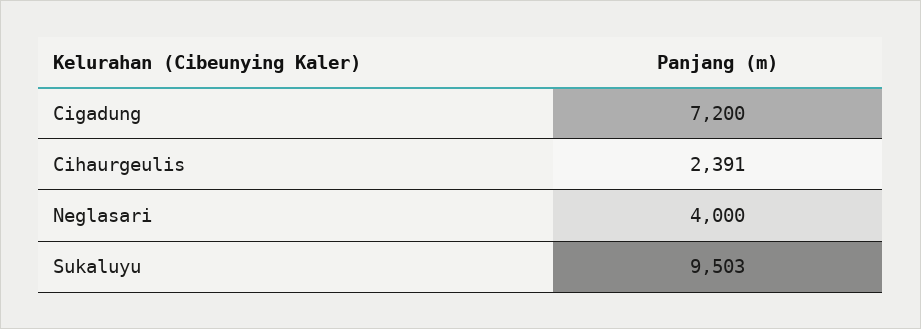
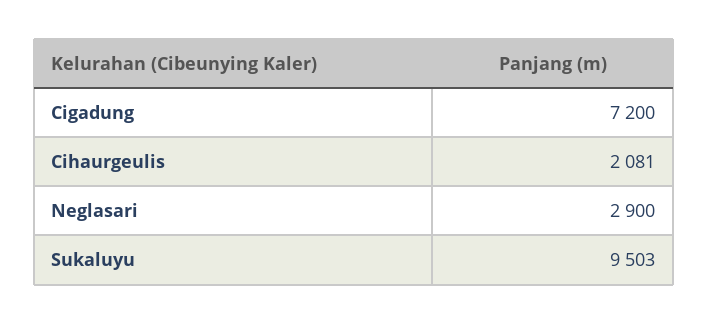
Cihaurgeulis: 2391 -> 2081
Neglasari: 4000 -> 2900

